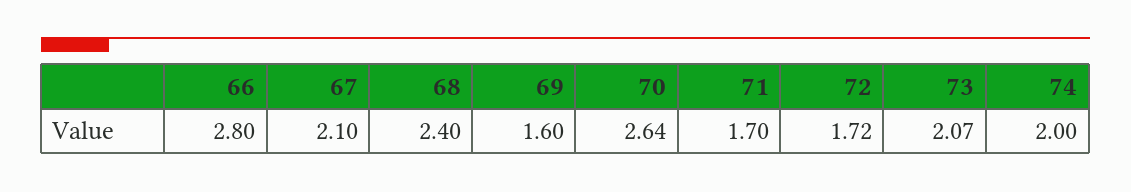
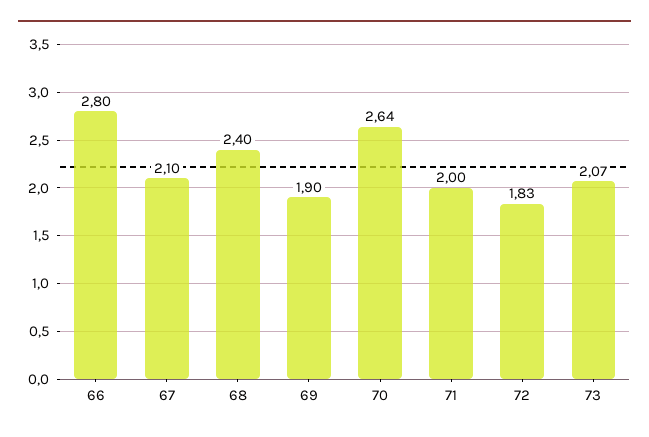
69: 1.6 -> 1.9
71: 1.7 -> 2
72: 1.72 -> 1.83
74: 2 -> none

